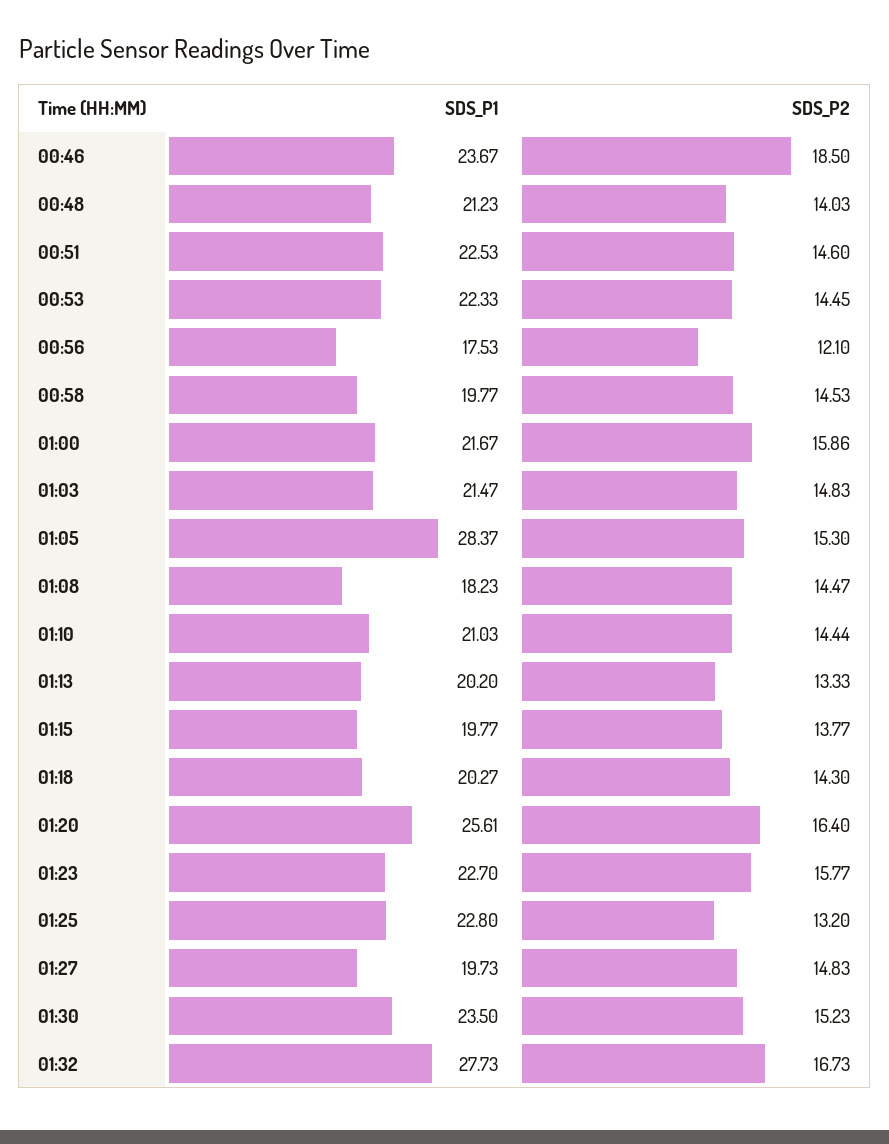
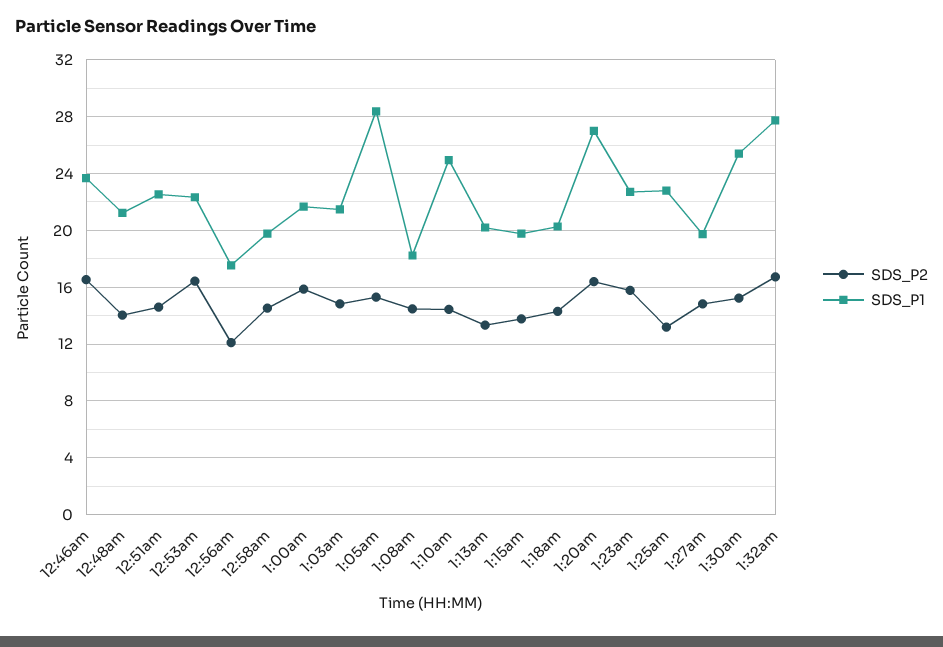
SDS_P2, 00:46: 18.5 -> 16.5
SDS_P2, 00:53: 14.45 -> 16.5
SDS_P1, 01:10: 21.03 -> 25
SDS_P1, 01:20: 25.61 -> 27
SDS_P1, 01:30: 23.5 -> 25.5

